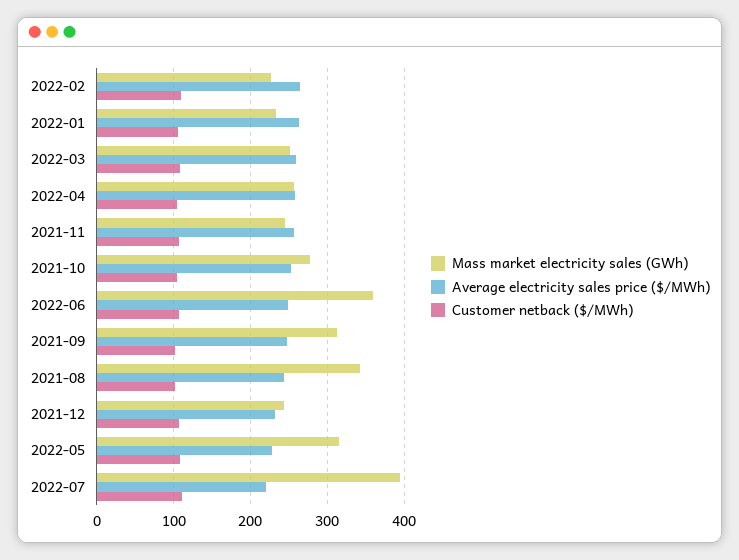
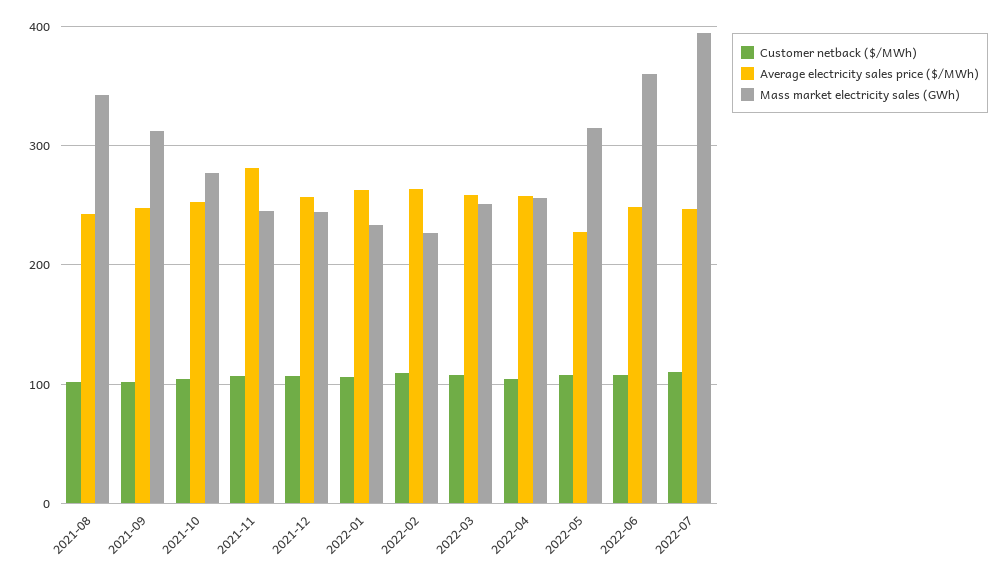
Average electricity sales price ($/MWh), 2021-11: 260 -> 280
Average electricity sales price ($/MWh), 2021-12: 230 -> 260
Average electricity sales price ($/MWh), 2022-07: 220 -> 250

